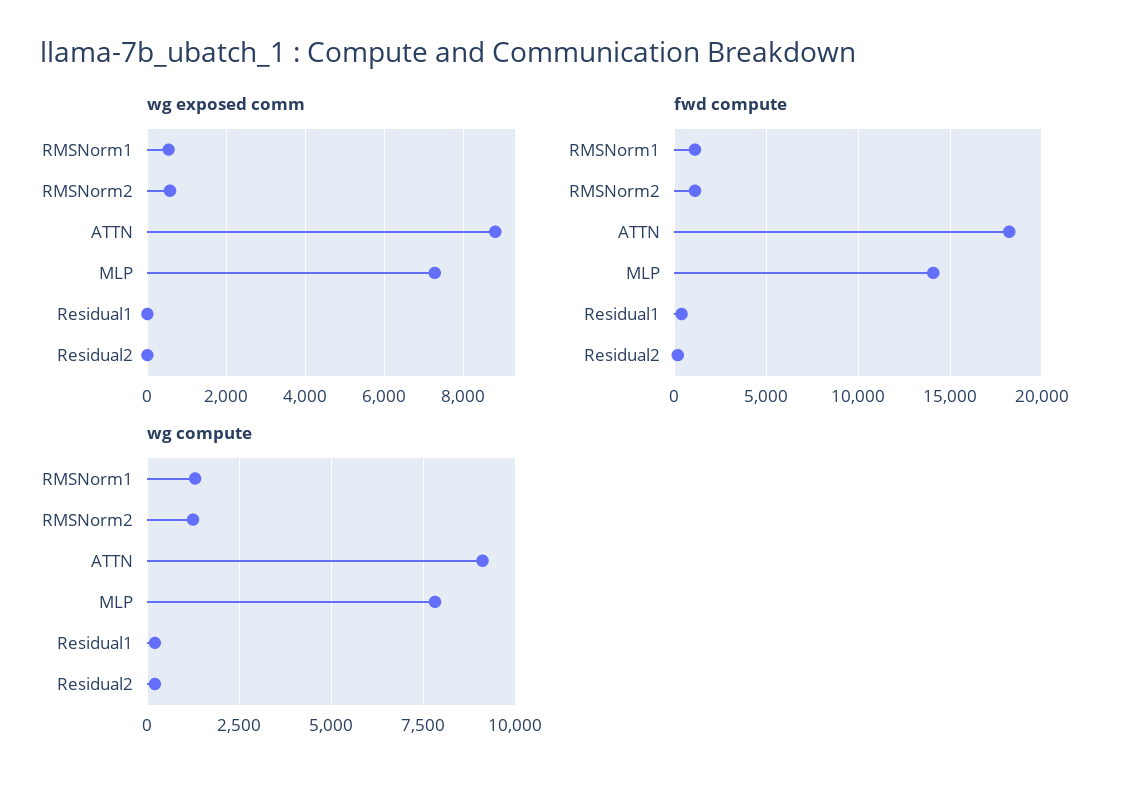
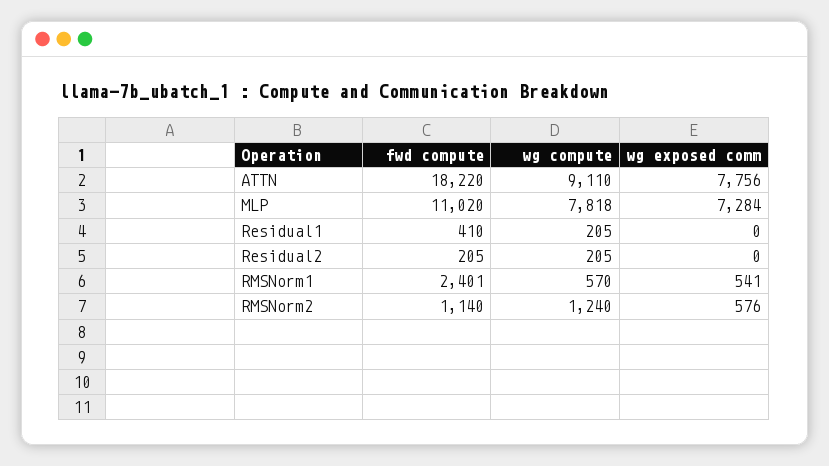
wg exposed comm, ATTN: 8800 -> 7756
fwd compute, RMSNorm1: 1000 -> 2401
fwd compute, MLP: 14000 -> 11020
wg compute, RMSNorm1: 1250 -> 570

